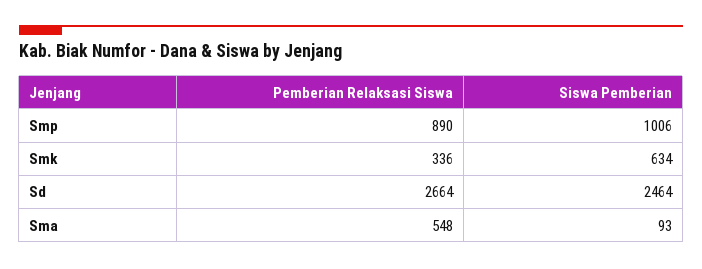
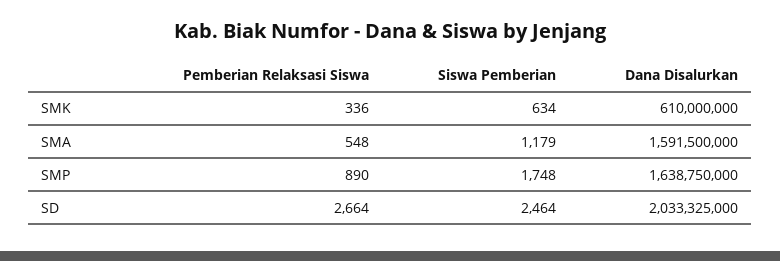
Siswa Pemberian, Smp: 1006 -> 1748
Siswa Pemberian, Sma: 93 -> 1179
Dana Disalurkan, Smk: none -> 610000000
Dana Disalurkan, Sma: none -> 1591500000
Dana Disalurkan, Smp: none -> 1638750000
Dana Disalurkan, Sd: none -> 2033325000

